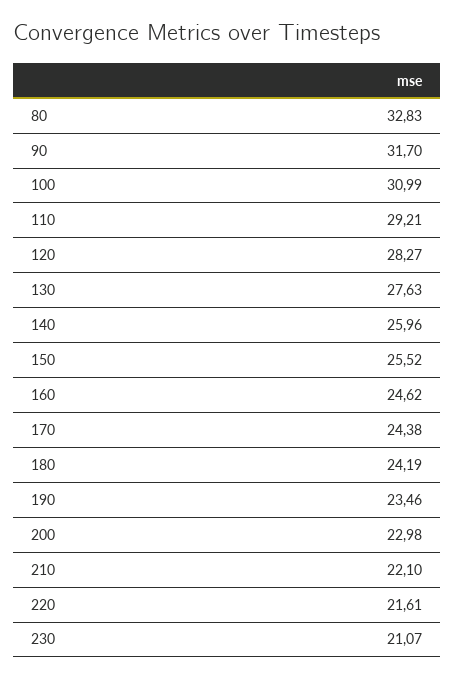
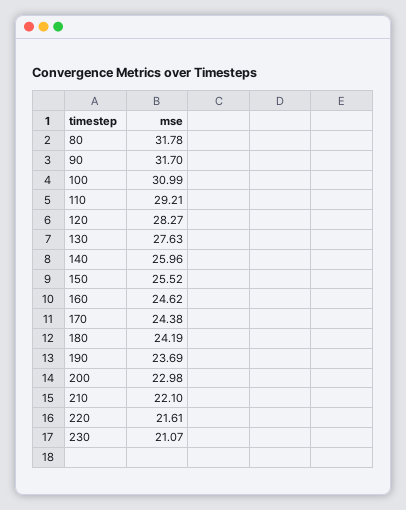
80: 32.83 -> 31.78
190: 23.46 -> 23.69

